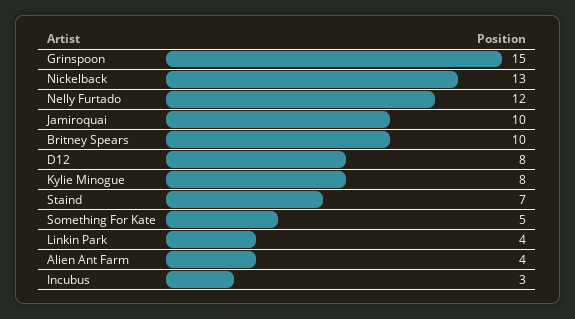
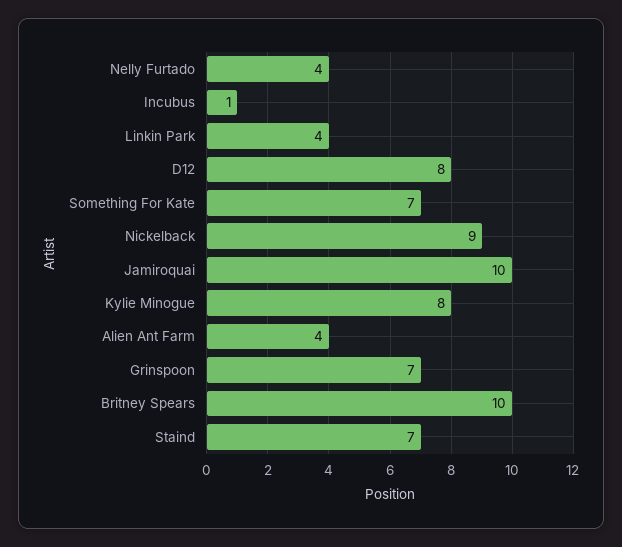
Grinspoon: 15 -> 7
Nickelback: 13 -> 9
Nelly Furtado: 12 -> 4
Something For Kate: 5 -> 7
Incubus: 3 -> 1

